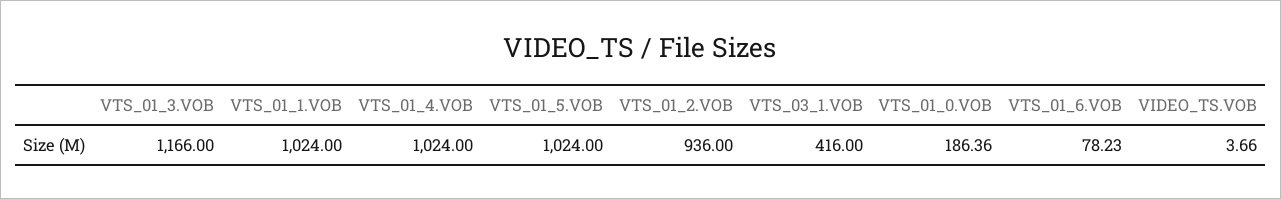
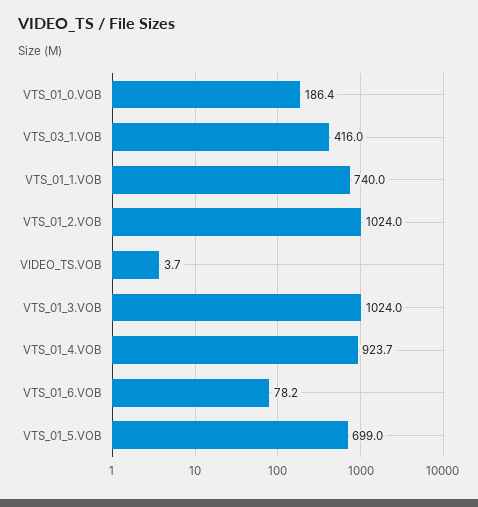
VTS_01_3.VOB: 1166 -> 1024
VTS_01_1.VOB: 1024 -> 740
VTS_01_4.VOB: 1024 -> 923.7
VTS_01_5.VOB: 1024 -> 699
VTS_01_2.VOB: 936 -> 1024

